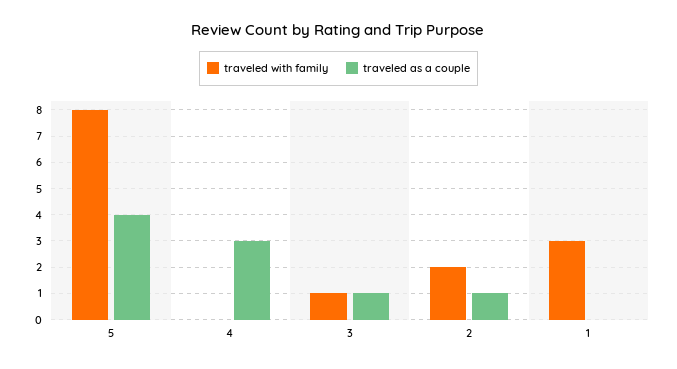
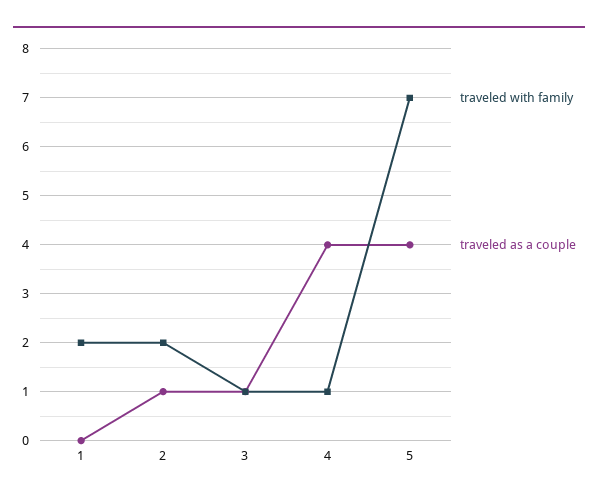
traveled with family, 5: 8 -> 7
traveled with family, 4: 0 -> 1
traveled as a couple, 4: 3 -> 4
traveled with family, 1: 3 -> 2

